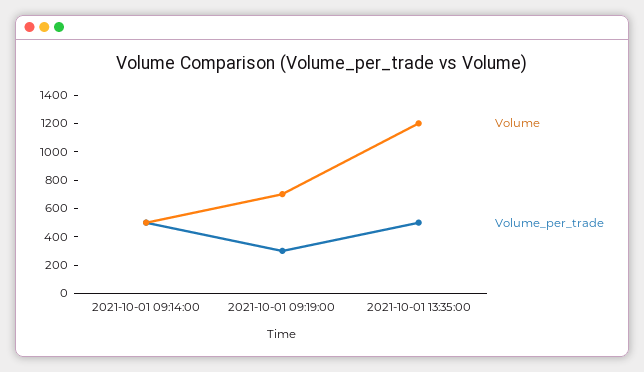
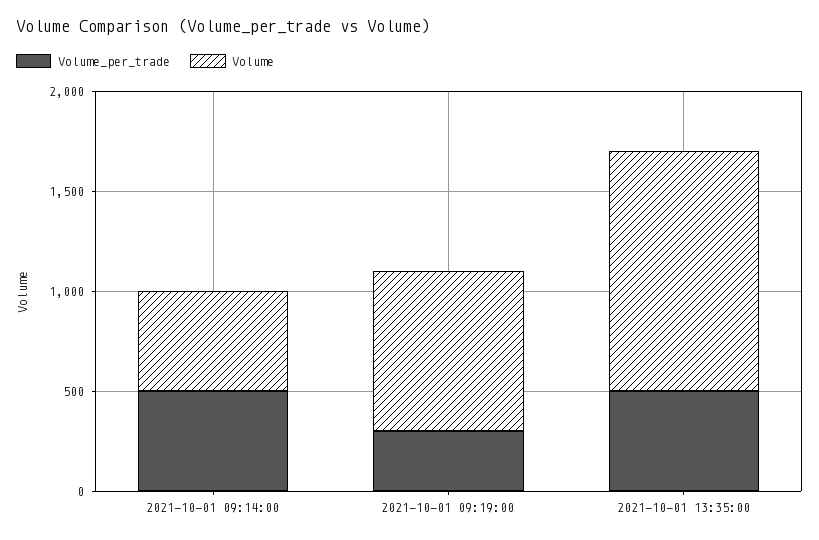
Volume, 2021-10-01 09:19:00: 700 -> 800

